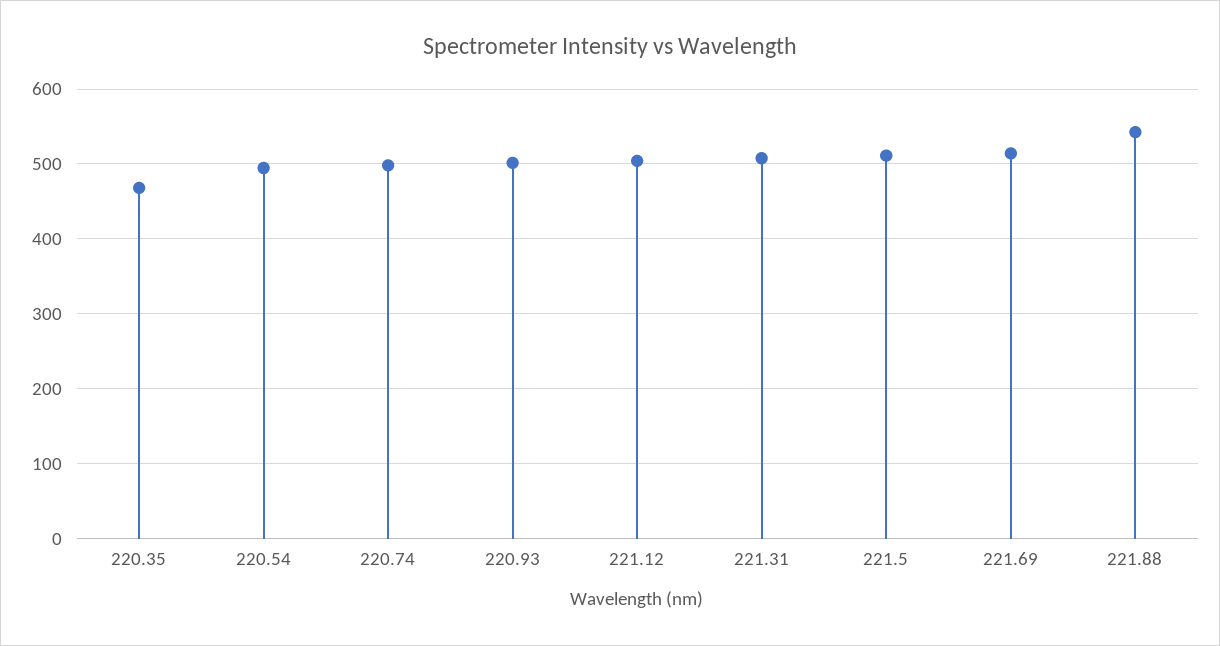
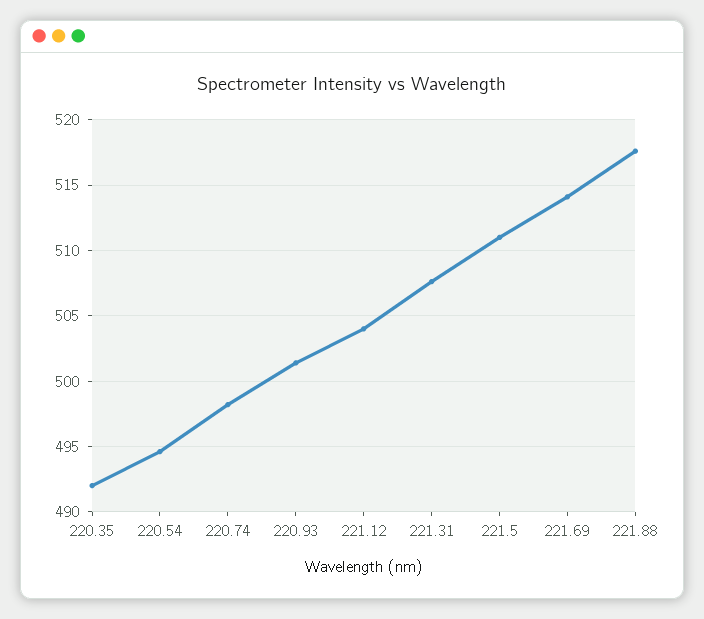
220.35: 470 -> 492
221.88: 540 -> 517.5

